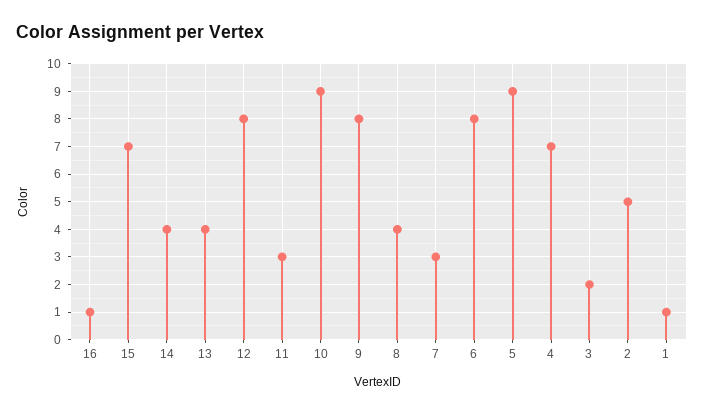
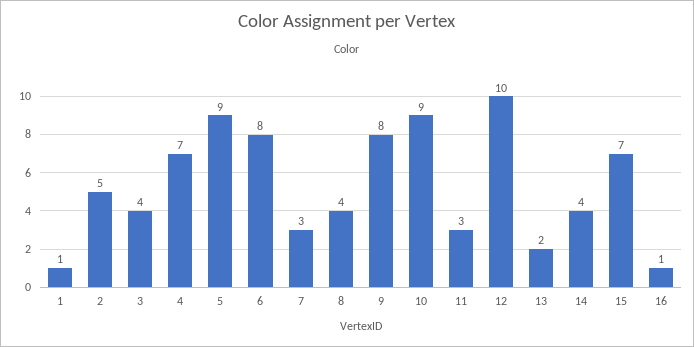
13: 4 -> 2
12: 8 -> 10
3: 2 -> 4

